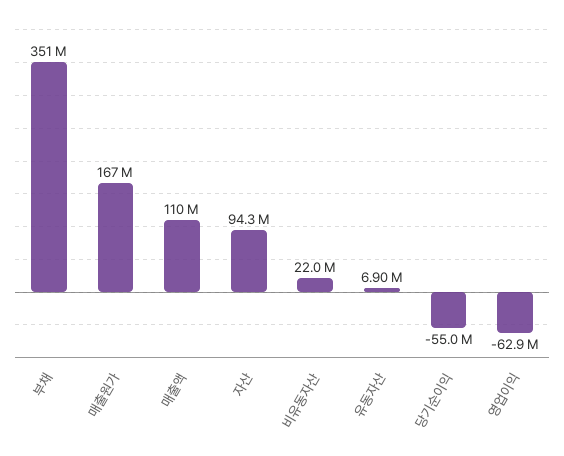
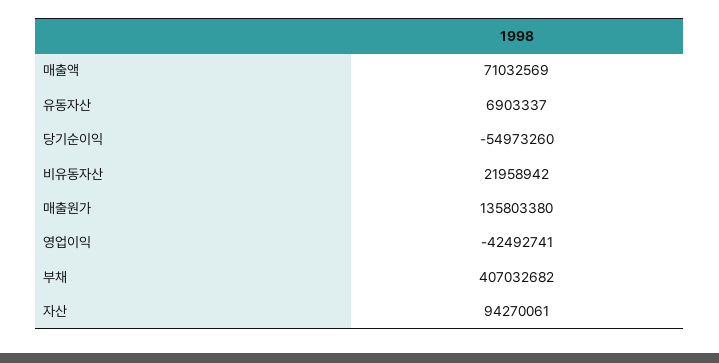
부채: 351000000 -> 407032682
매출원가: 167000000 -> 135803380
매출액: 110000000 -> 71032569
영업이익: -62900000 -> -42492741

